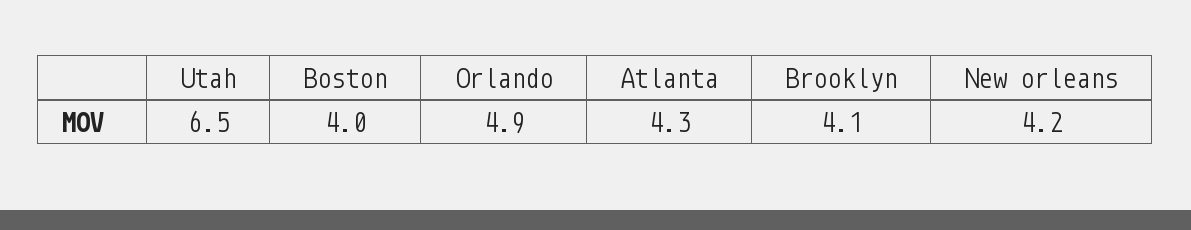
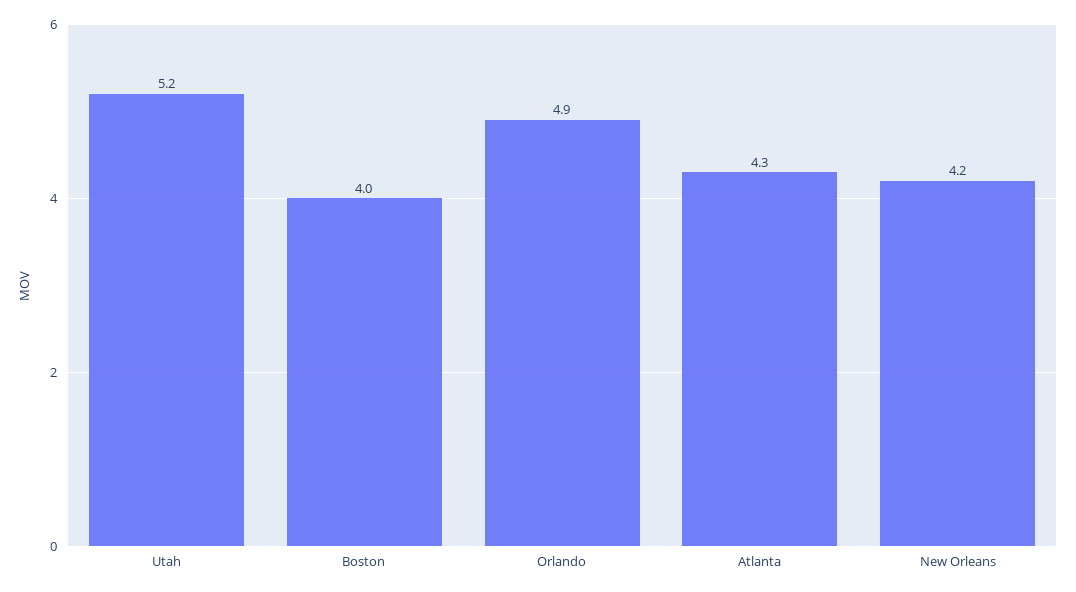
Utah: 6.5 -> 5.2
Brooklyn: 4.1 -> none

